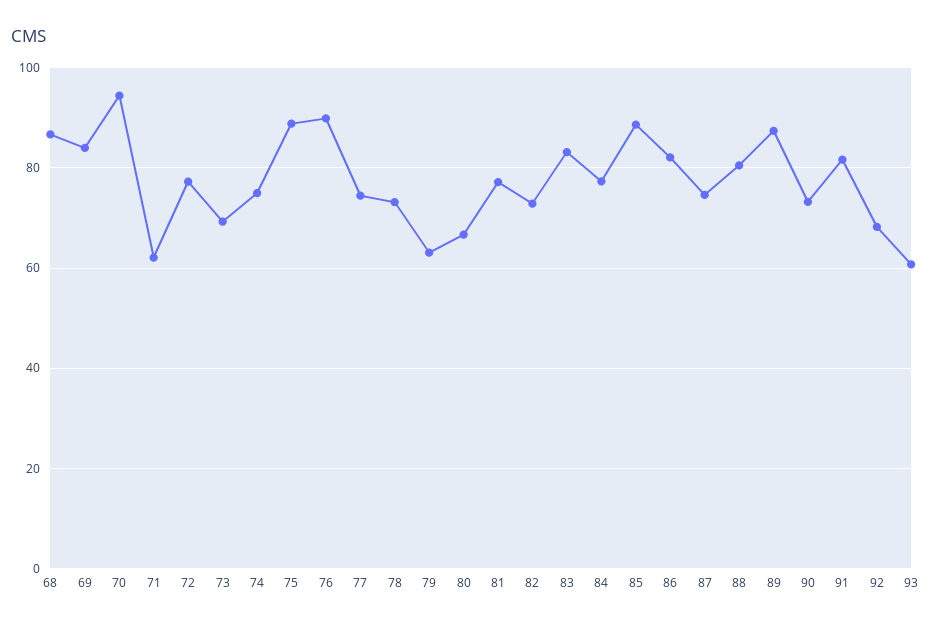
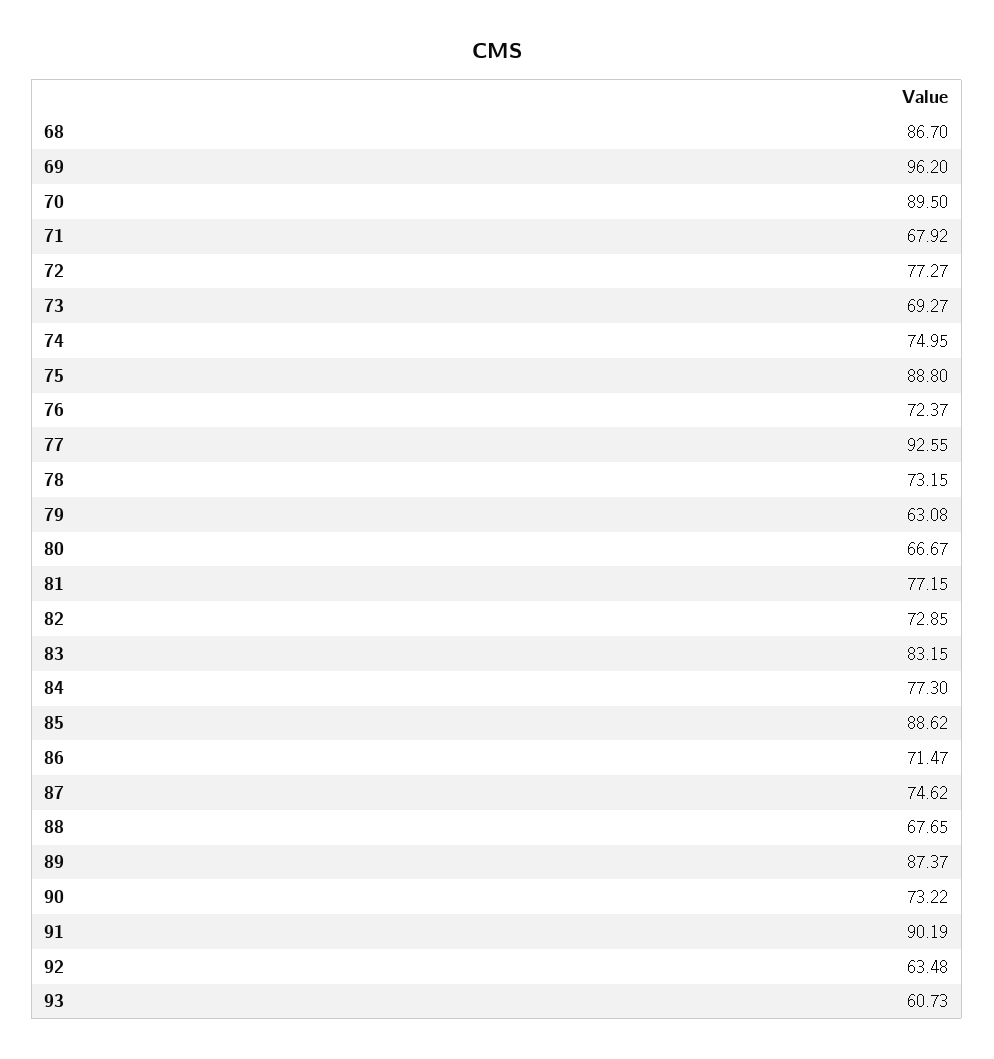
69: 84 -> 96.2
70: 94 -> 89.5
71: 62 -> 67.92
76: 90 -> 72.37
77: 74 -> 92.55
86: 82 -> 71.47
88: 80 -> 67.65
91: 82 -> 90.19
92: 68 -> 63.48

